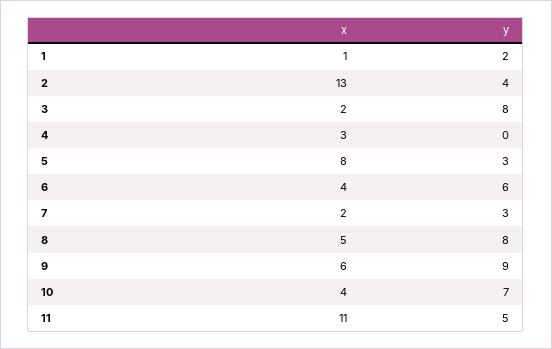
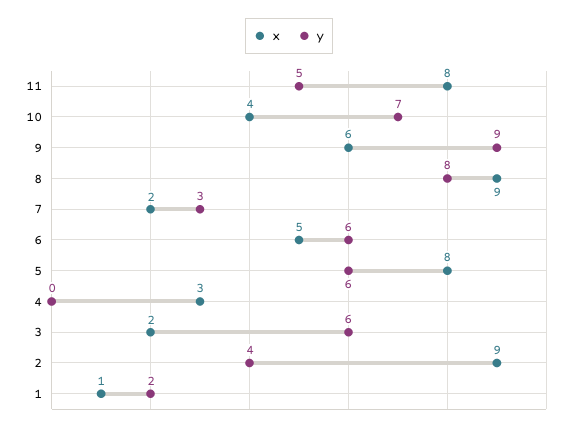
x, 2: 13 -> 9
y, 3: 8 -> 6
y, 5: 3 -> 6
x, 6: 4 -> 5
x, 8: 5 -> 9
x, 11: 11 -> 8

